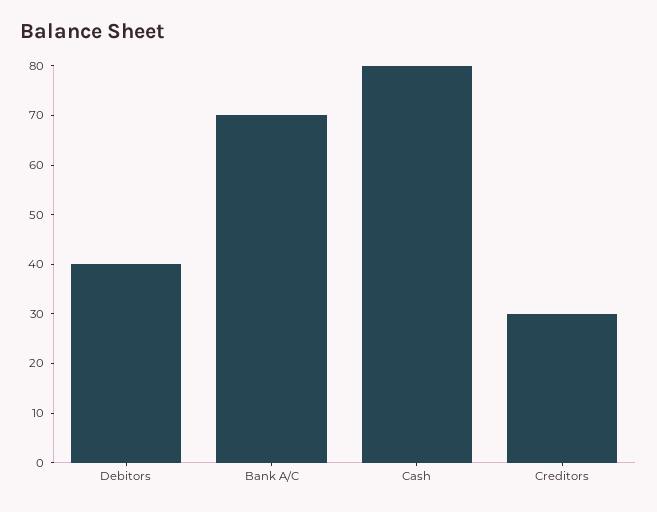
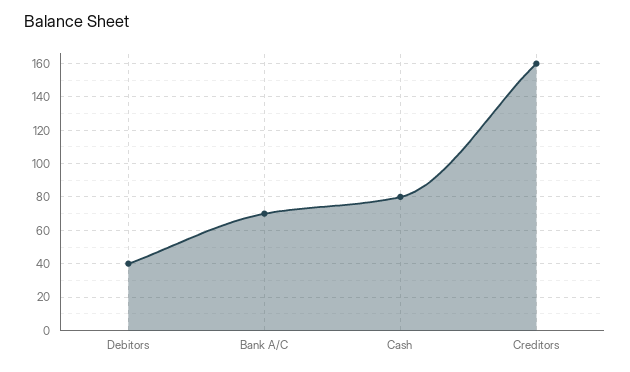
Creditors: 30 -> 160

